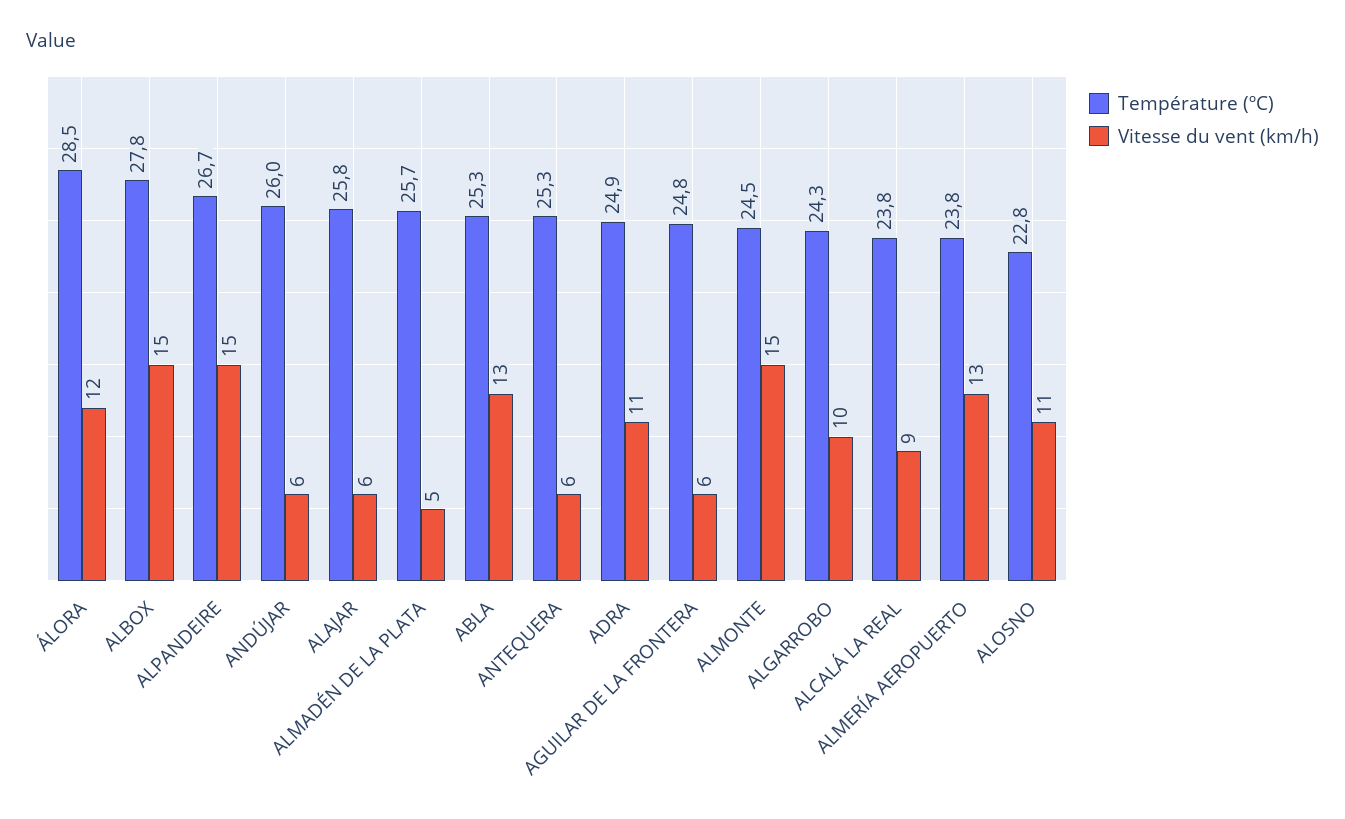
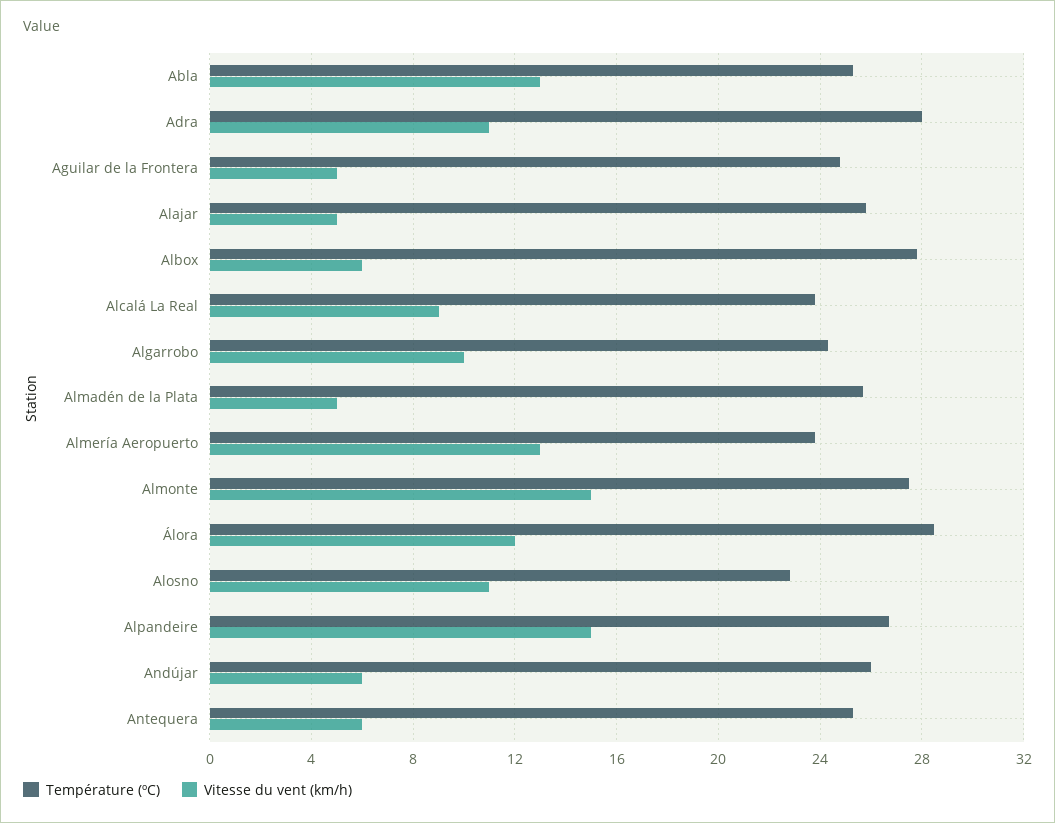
Vitesse du vent (km/h), ALBOX: 15 -> 6
Vitesse du vent (km/h), ALAJAR: 6 -> 5
Température (ºC), ADRA: 24.9 -> 28
Vitesse du vent (km/h), AGUILAR DE LA FRONTERA: 6 -> 5
Température (ºC), ALMONTE: 24.5 -> 27.5

